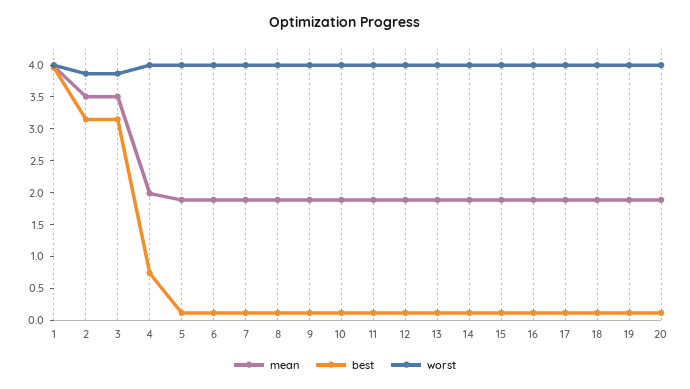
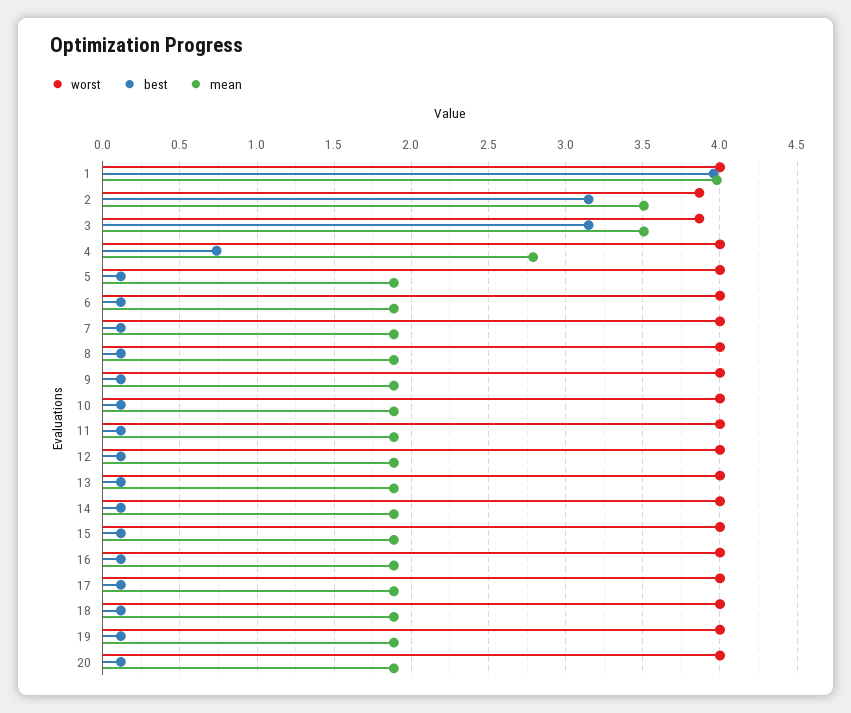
mean, 4: 2 -> 2.8

